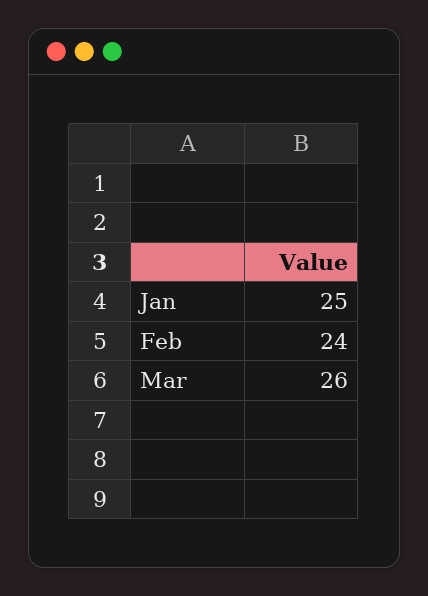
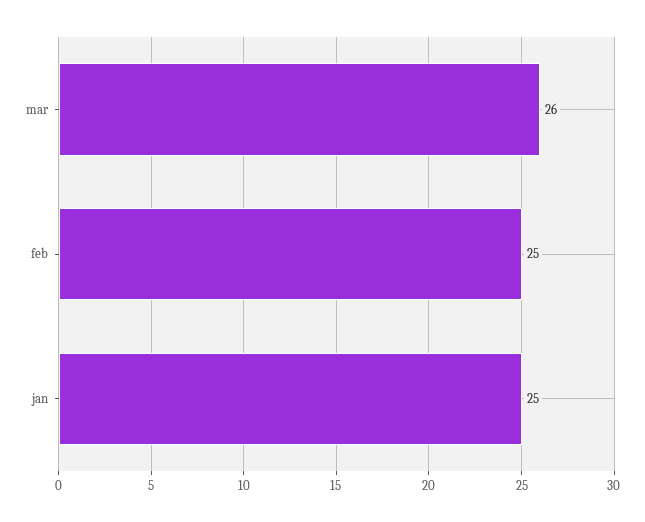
Feb: 24 -> 25

